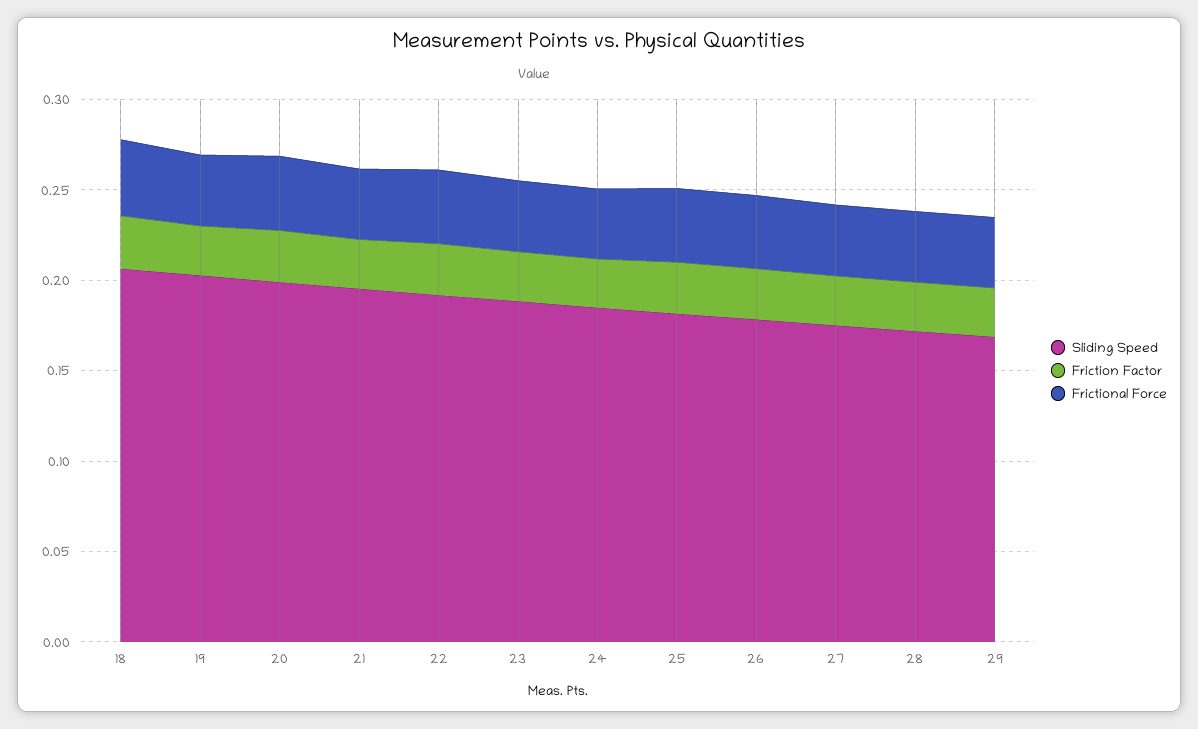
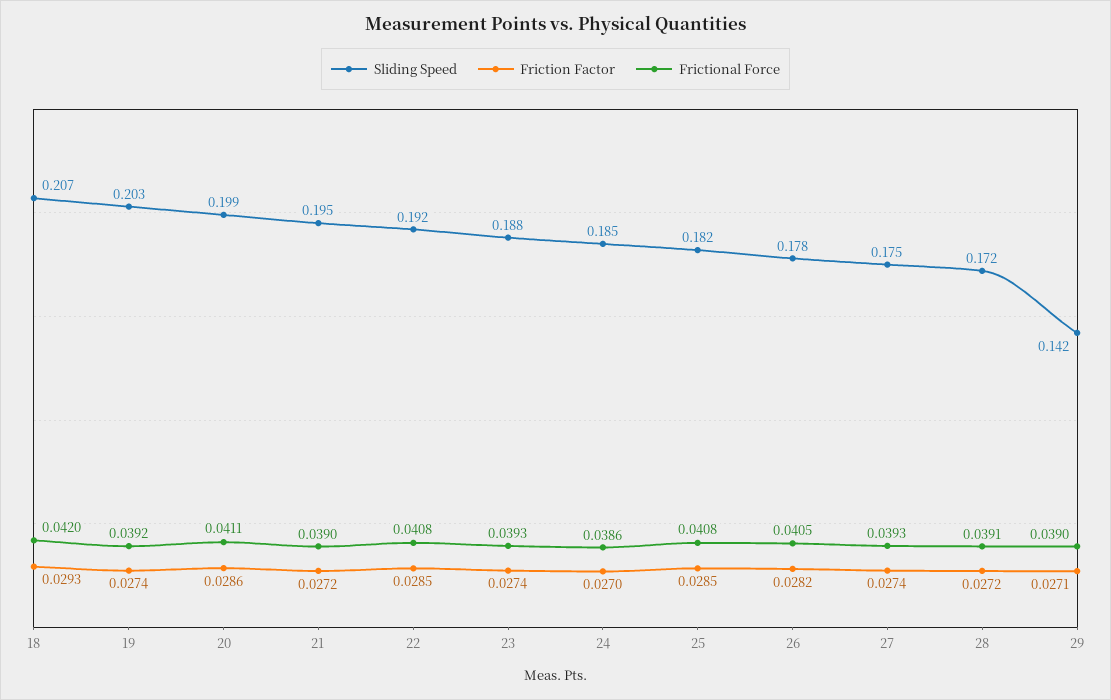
Sliding Speed, 29: 0.17 -> 0.142

